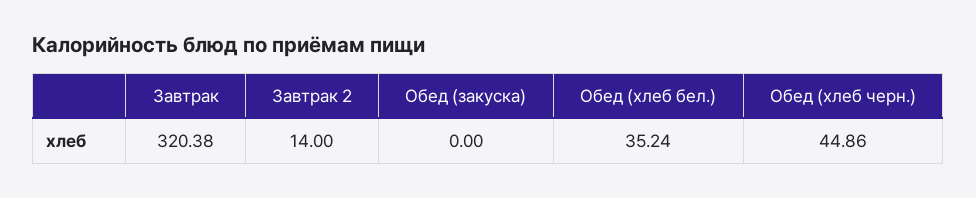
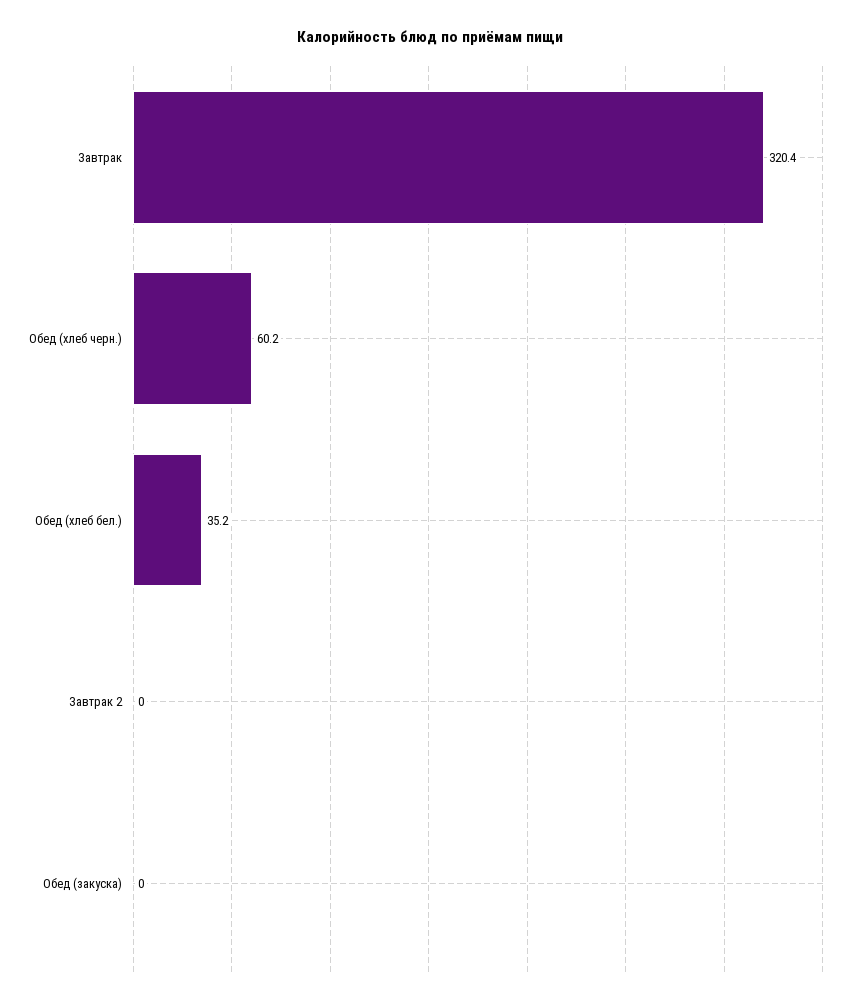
Завтрак 2: 14 -> 0
Обед (хлеб черн.): 44.86 -> 60.2

